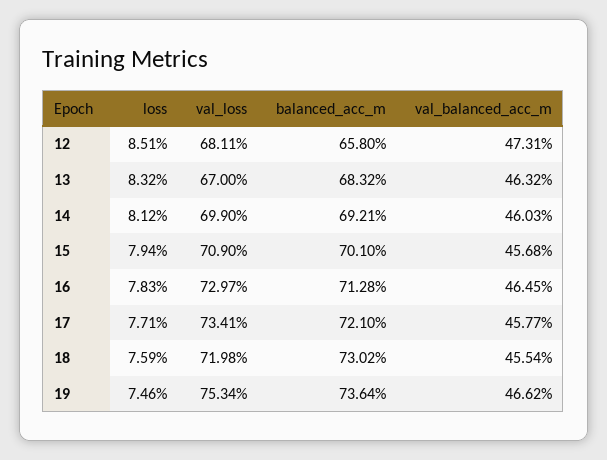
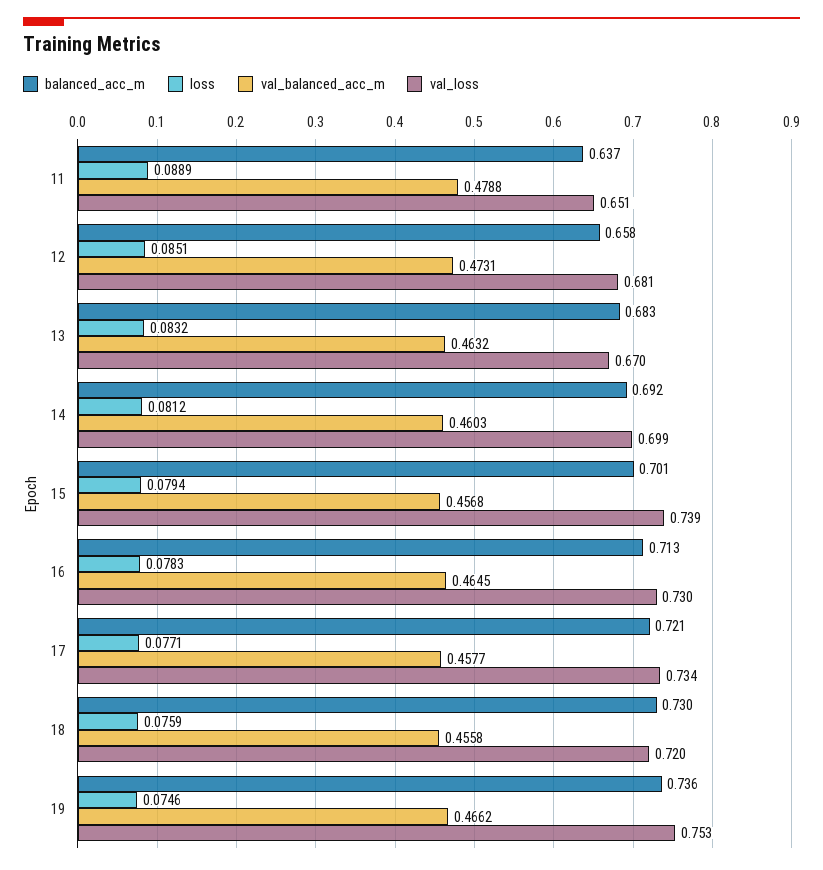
val_loss, 15: 0.709 -> 0.739
val_balanced_acc_m, 18: 0.4554 -> 0.4558
balanced_acc_m, 11: none -> 0.637
loss, 11: none -> 0.0889
val_balanced_acc_m, 11: none -> 0.4788
val_loss, 11: none -> 0.651

